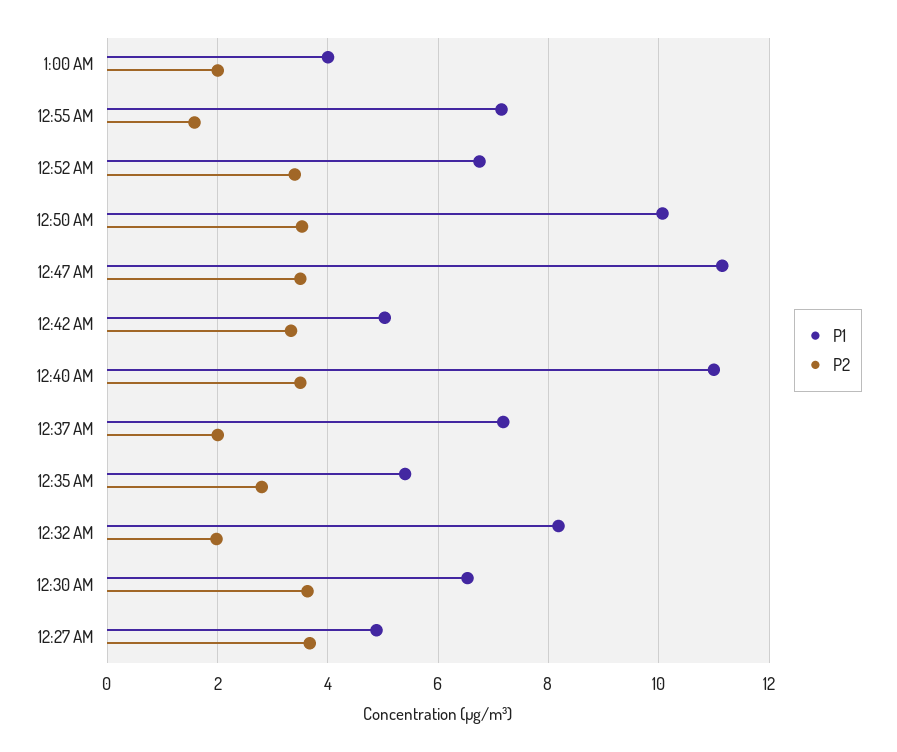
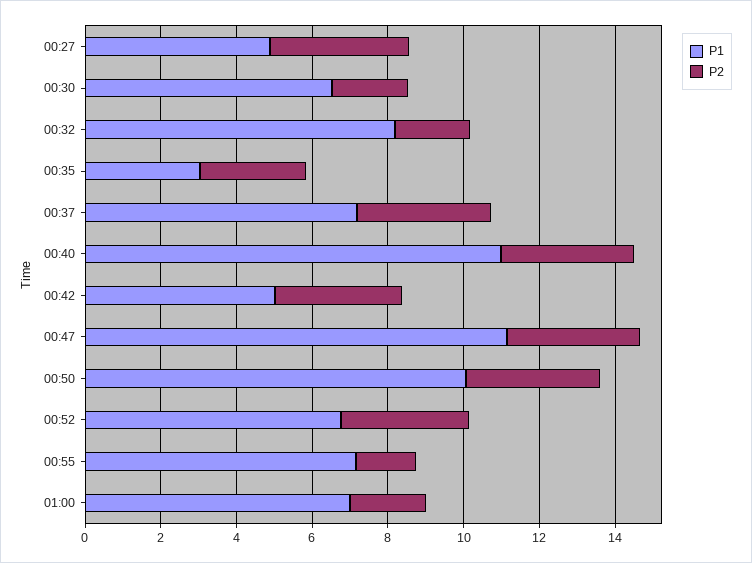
P1, 1:00 AM: 4 -> 7
P2, 12:37 AM: 2 -> 3.5
P1, 12:35 AM: 5.4 -> 3
P2, 12:30 AM: 3.6 -> 2

